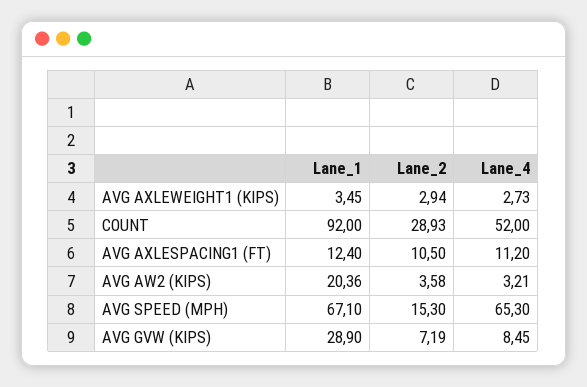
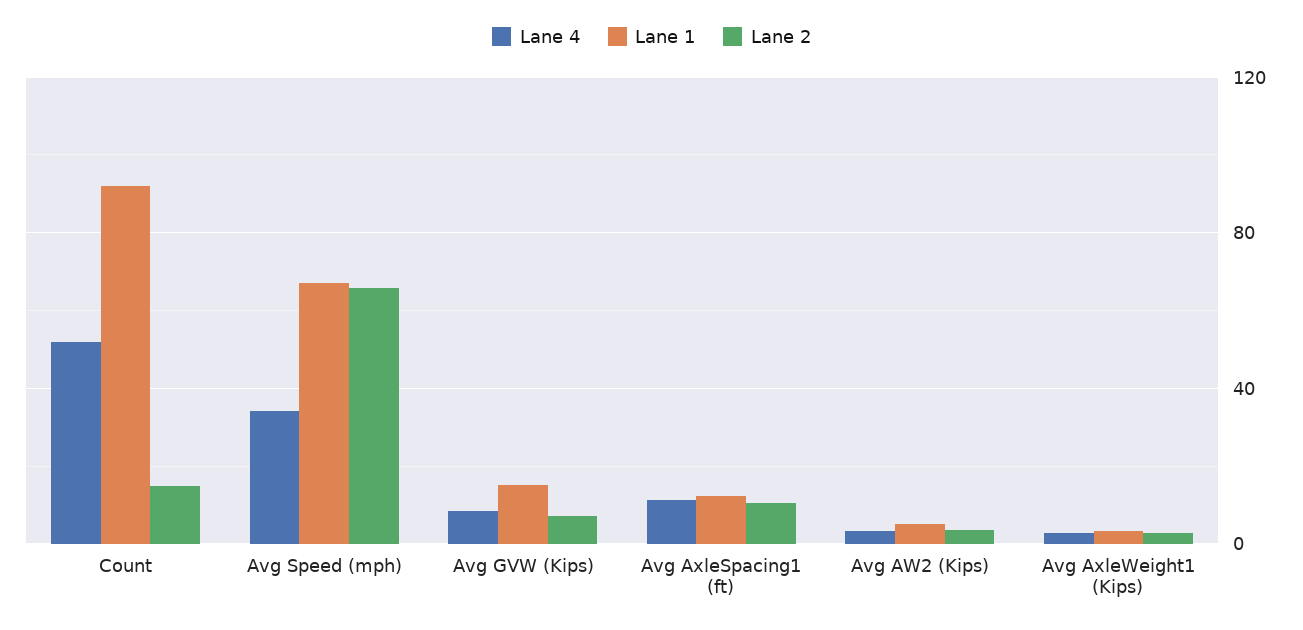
Lane_2, COUNT: 28.93 -> 15
Lane_1, AVG AW2 (KIPS): 20.36 -> 5
Lane_2, AVG SPEED (MPH): 15.3 -> 65
Lane_4, AVG SPEED (MPH): 65.3 -> 35
Lane_1, AVG GVW (KIPS): 28.9 -> 15

